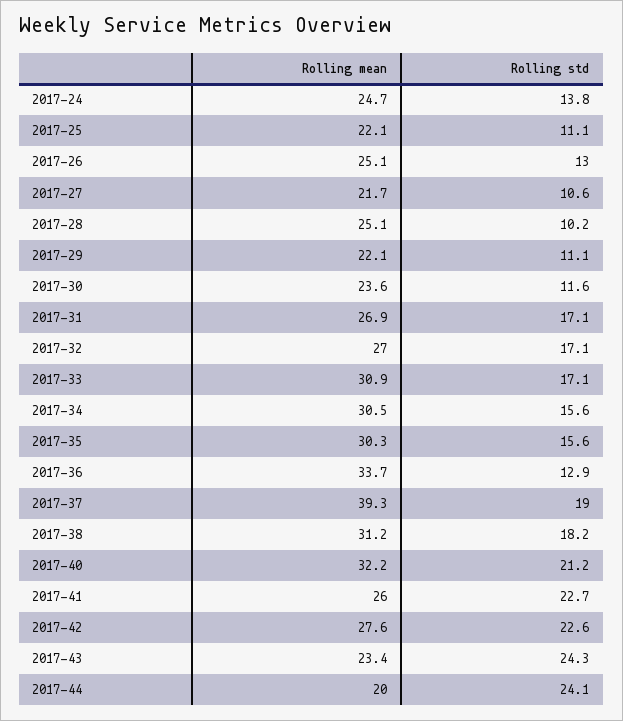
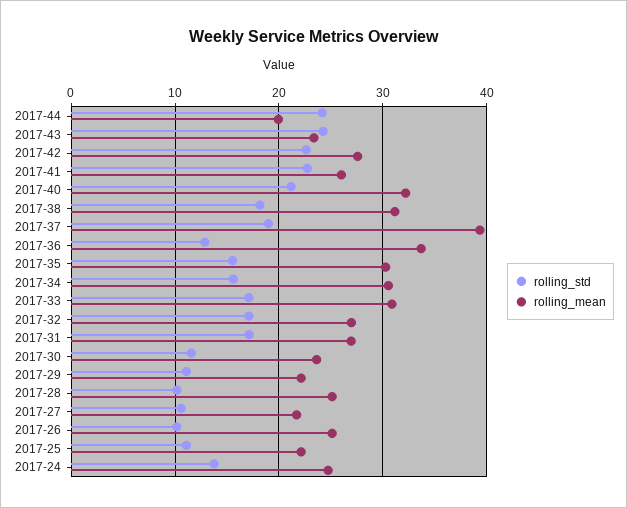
Rolling std, 2017-26: 13 -> 10

